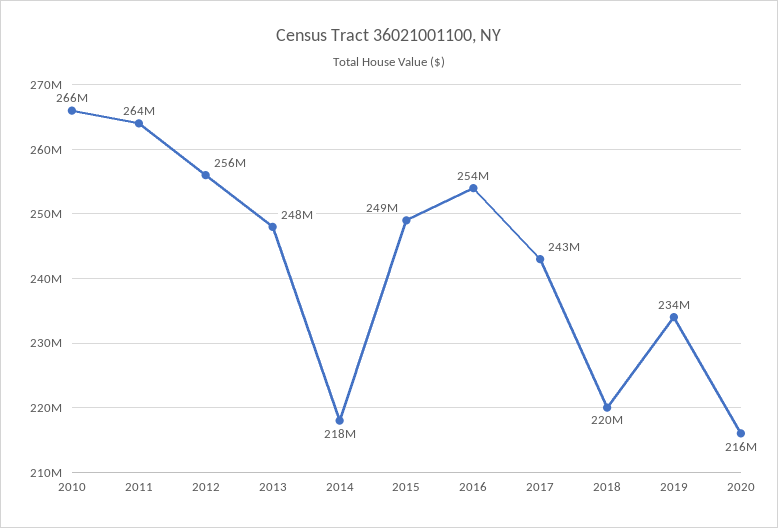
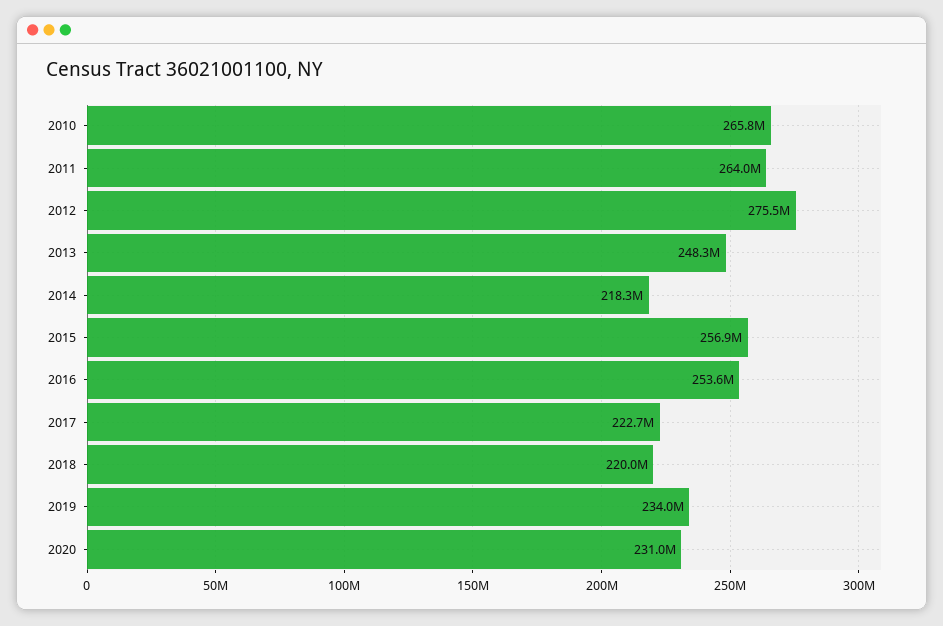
2012: 256000000 -> 275500000
2015: 249000000 -> 256900000
2017: 243000000 -> 222700000
2020: 216000000 -> 231000000

